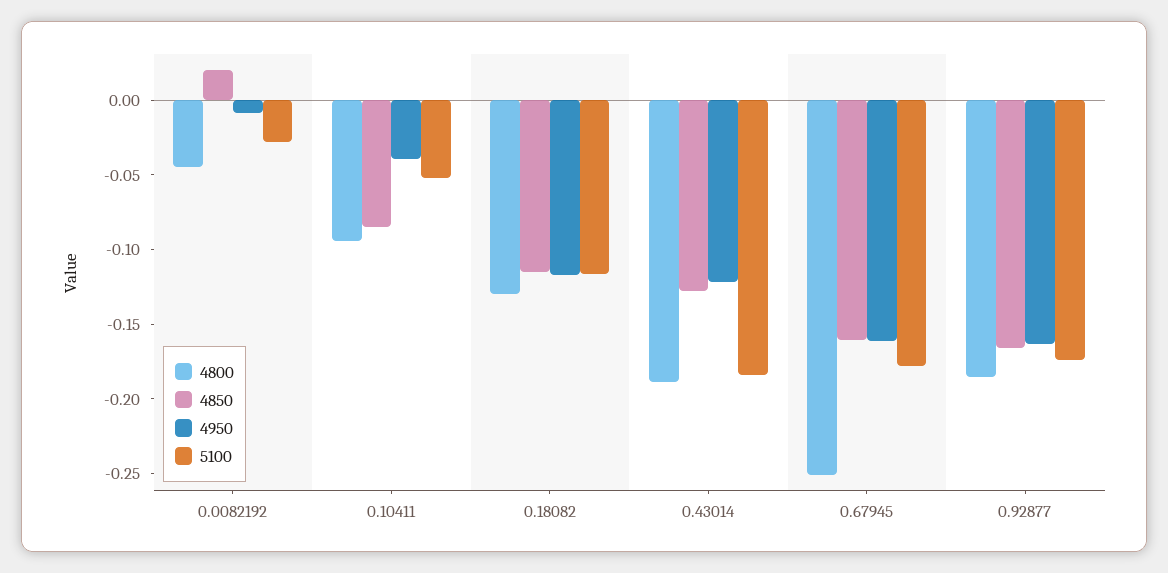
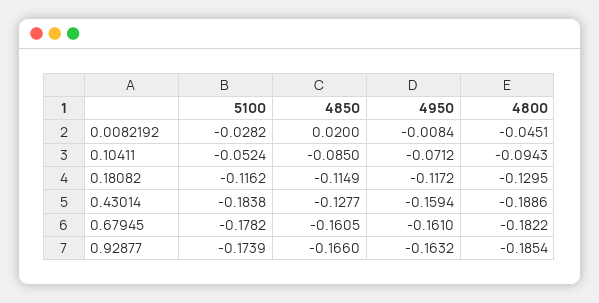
4950, 0.10411: -0.04 -> -0.0712
4950, 0.43014: -0.12 -> -0.1594
4800, 0.67945: -0.25 -> -0.1822

